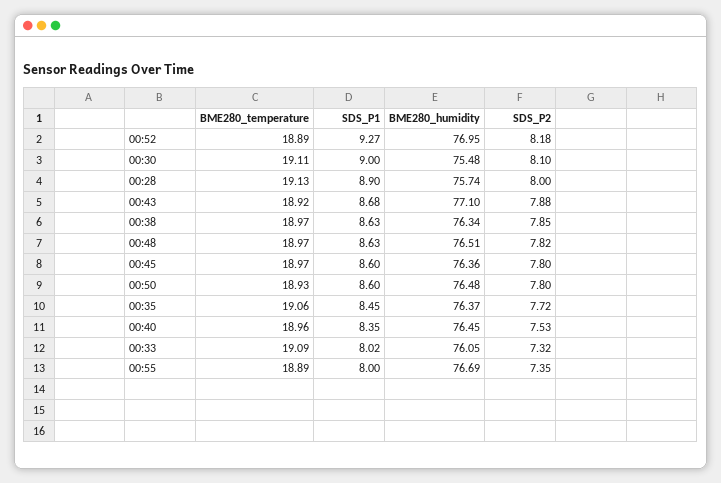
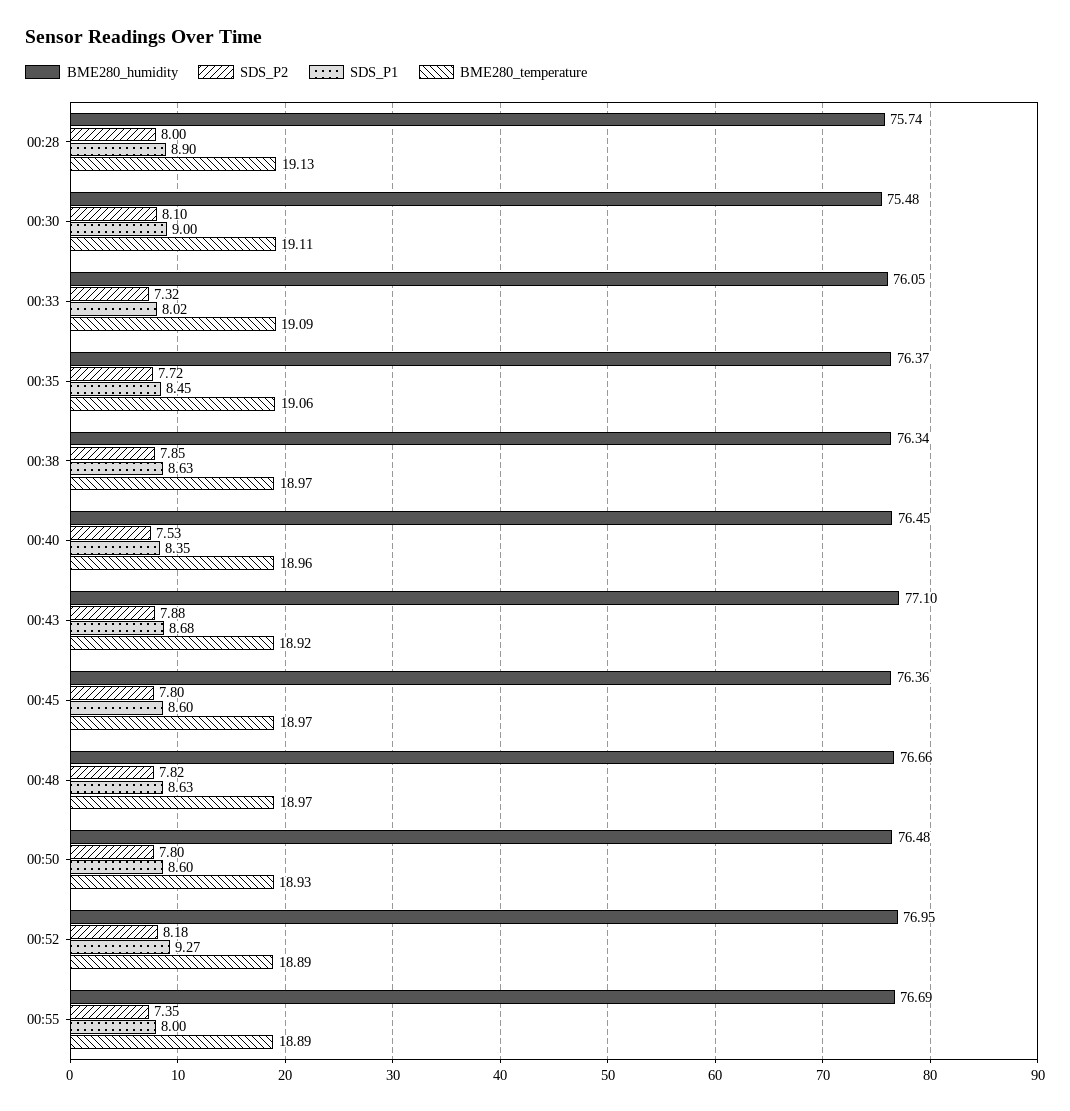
BME280_humidity, 00:48: 76.51 -> 76.66

